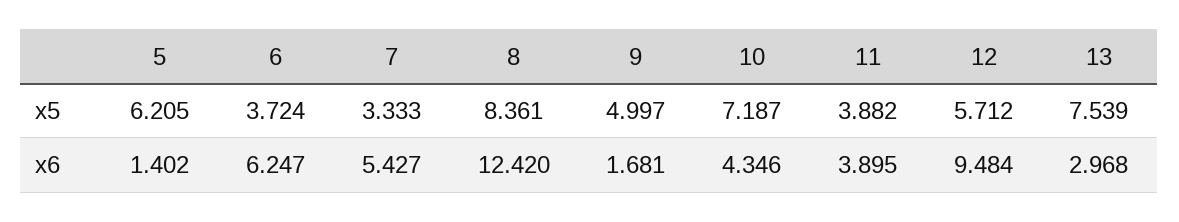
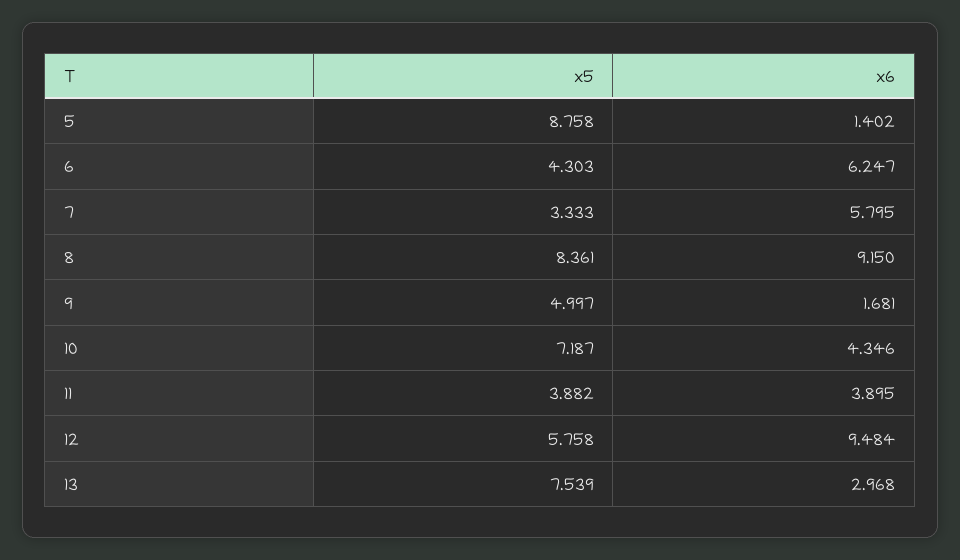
5, x5: 6.205 -> 8.758
6, x5: 3.724 -> 4.303
12, x5: 5.712 -> 5.758
7, x6: 5.427 -> 5.795
8, x6: 12.42 -> 9.15

